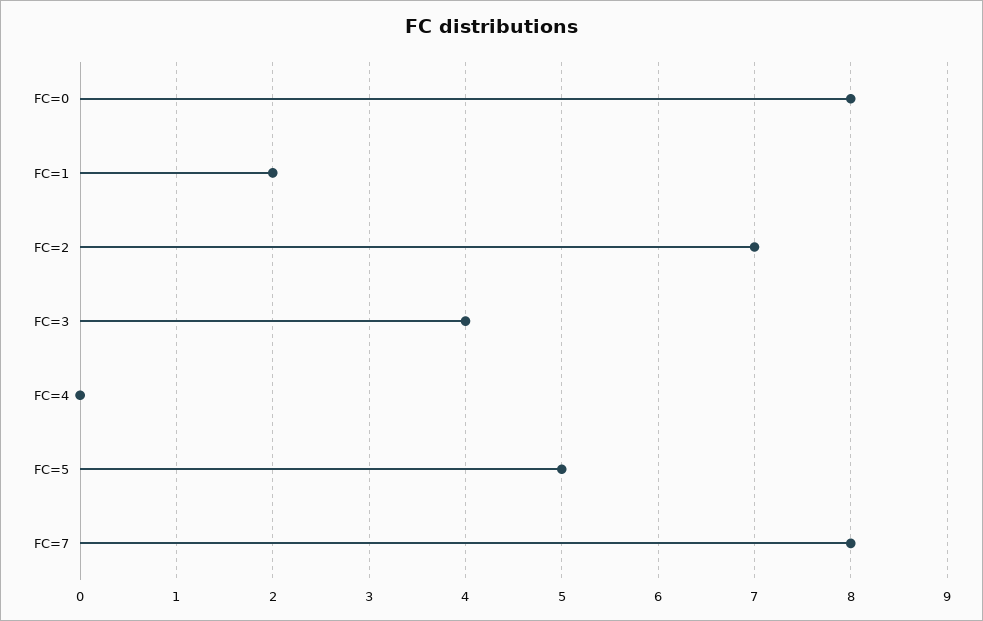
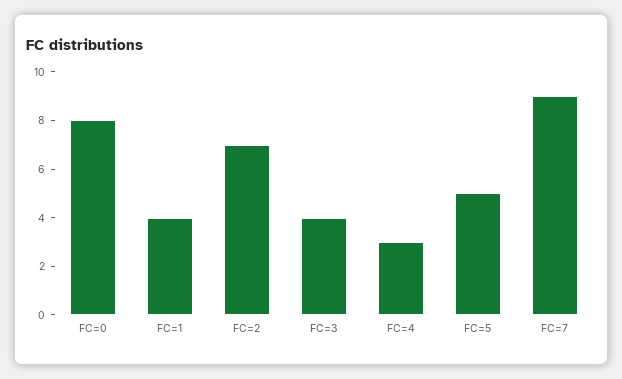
FC=1: 2 -> 4
FC=4: 0 -> 3
FC=7: 8 -> 9

